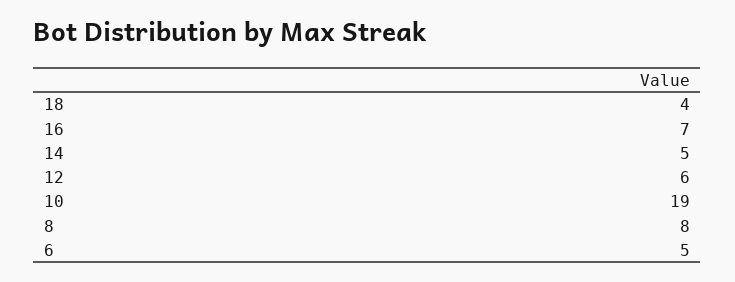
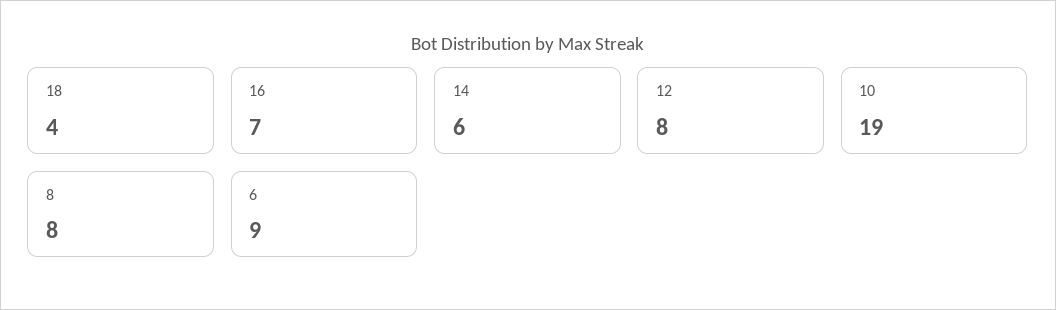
14: 5 -> 6
12: 6 -> 8
6: 5 -> 9

